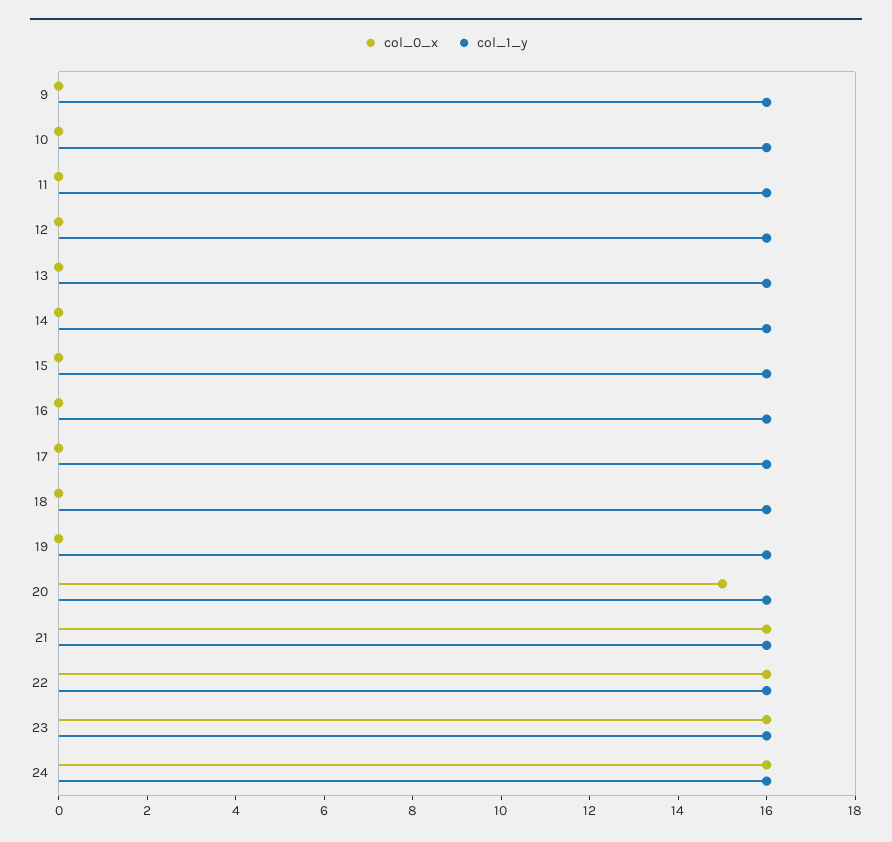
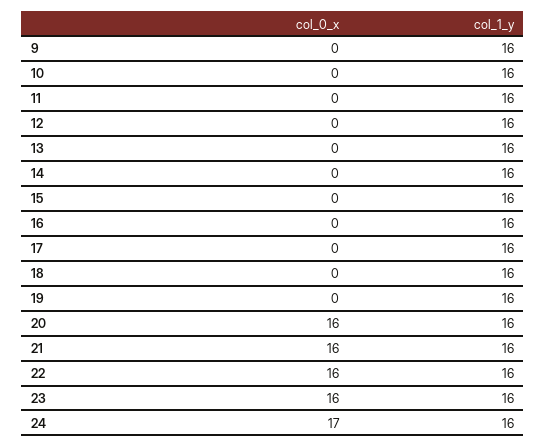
col_0_x, 20: 15 -> 16
col_0_x, 24: 16 -> 17

